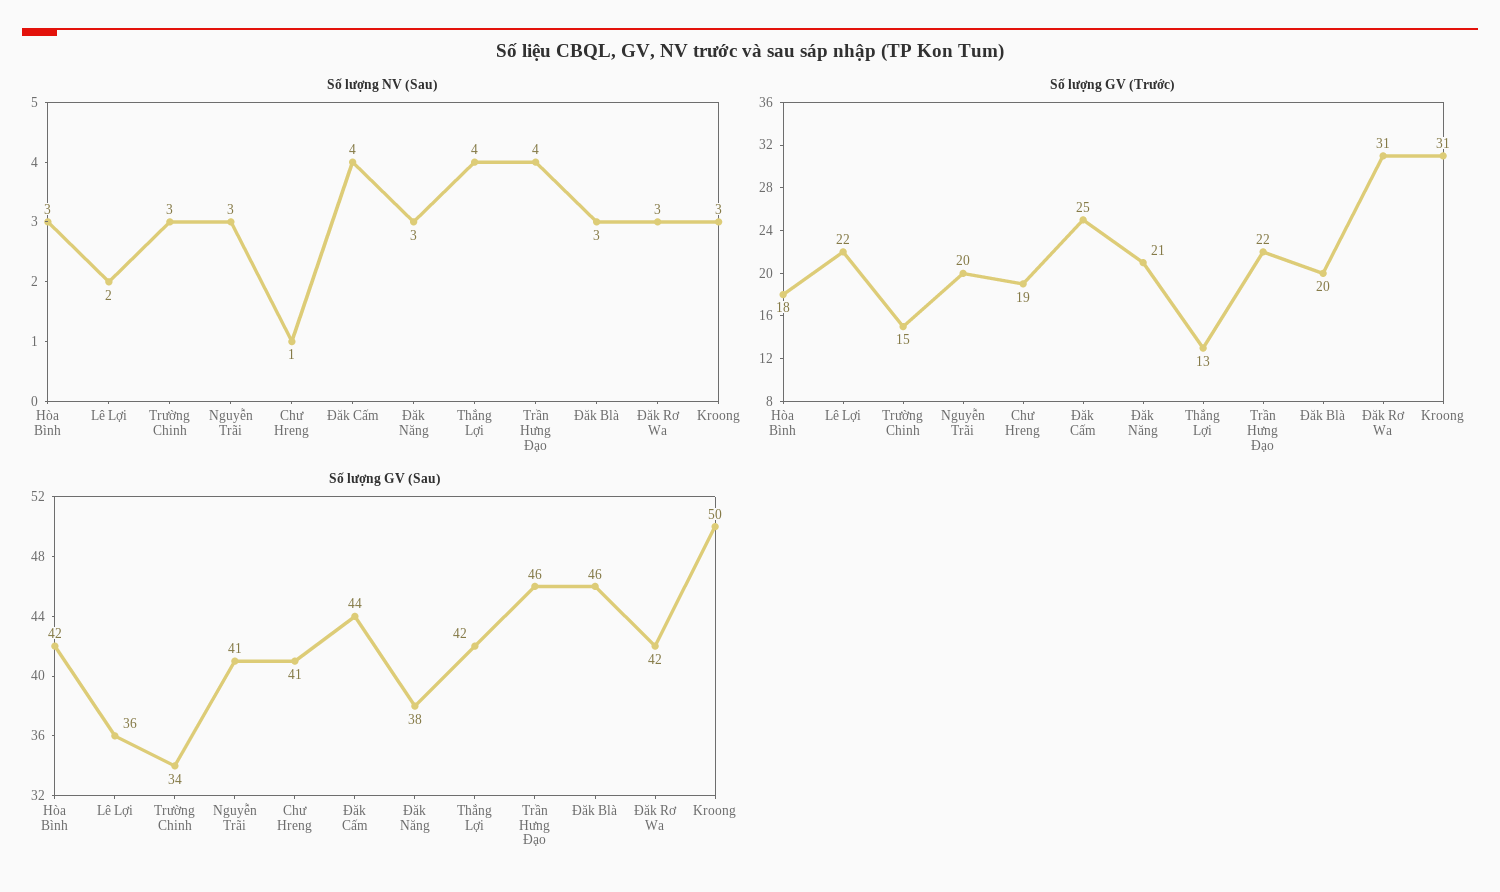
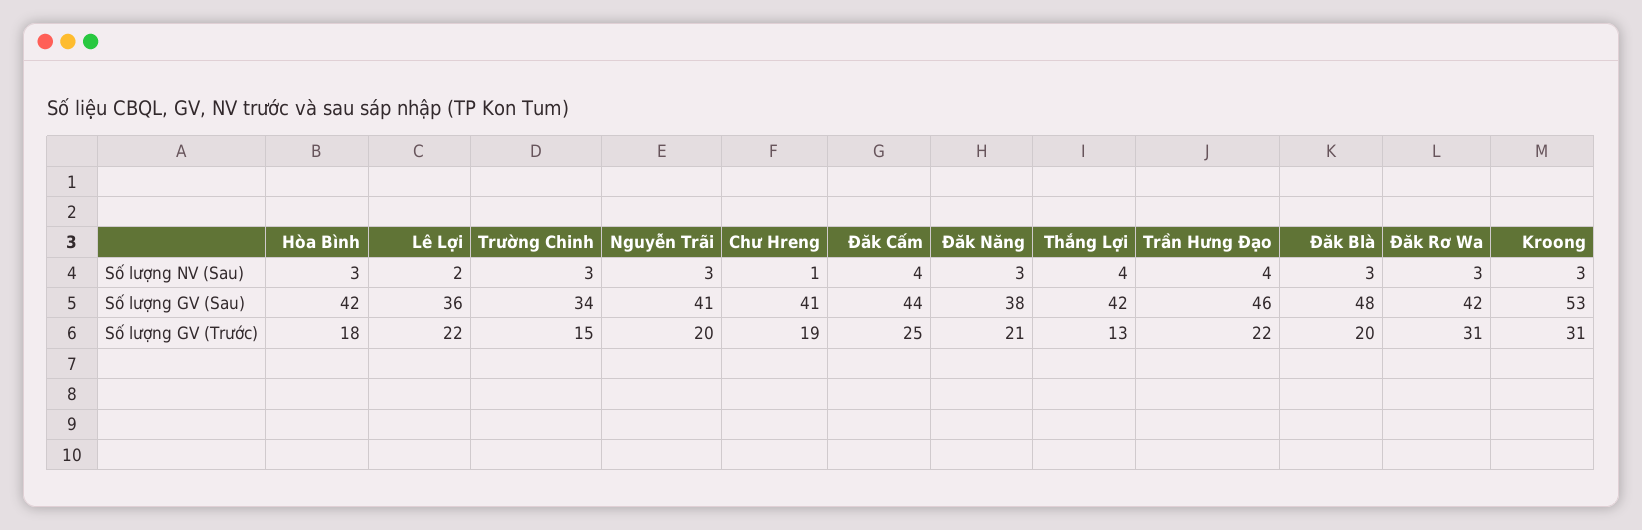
Số lượng GV (Sau), Đăk Blà: 46 -> 48
Số lượng GV (Sau), Kroong: 50 -> 53

